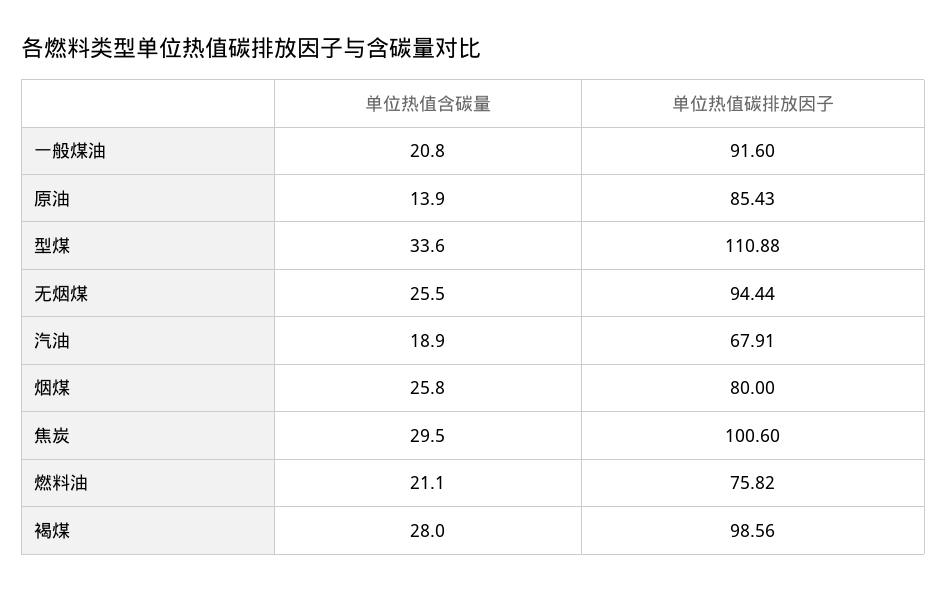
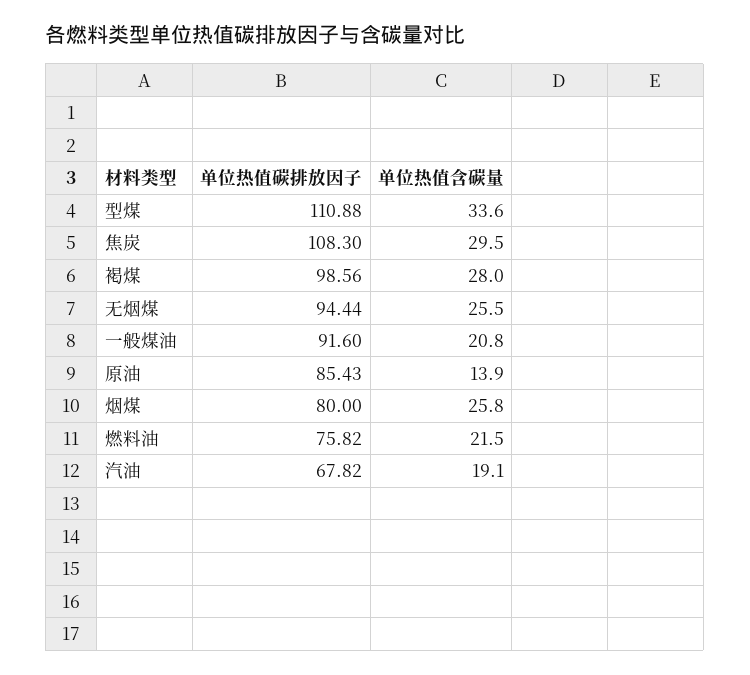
单位热值含碳量, 汽油: 18.9 -> 19.1
单位热值碳排放因子, 汽油: 67.91 -> 67.82
单位热值碳排放因子, 焦炭: 100.6 -> 108.3
单位热值含碳量, 燃料油: 21.1 -> 21.5

